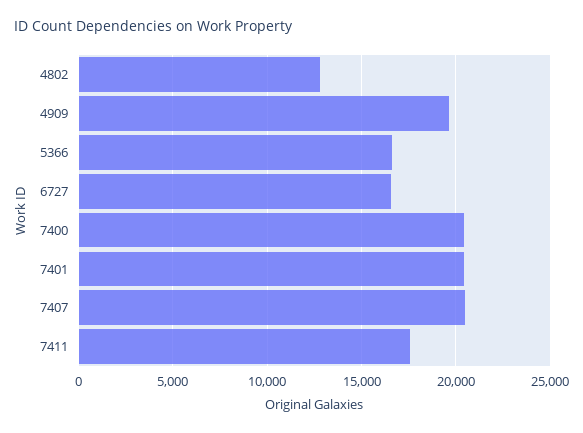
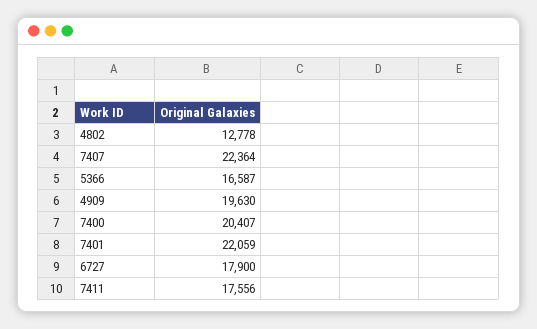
6727: 16500 -> 17900
7401: 20500 -> 22059
7407: 20500 -> 22364

